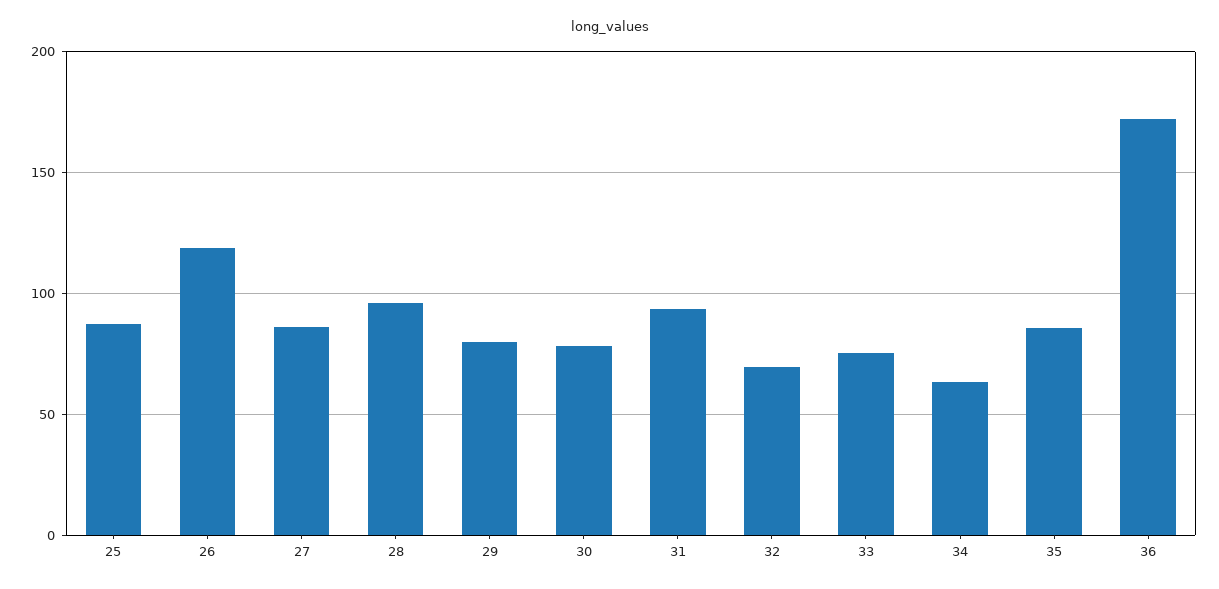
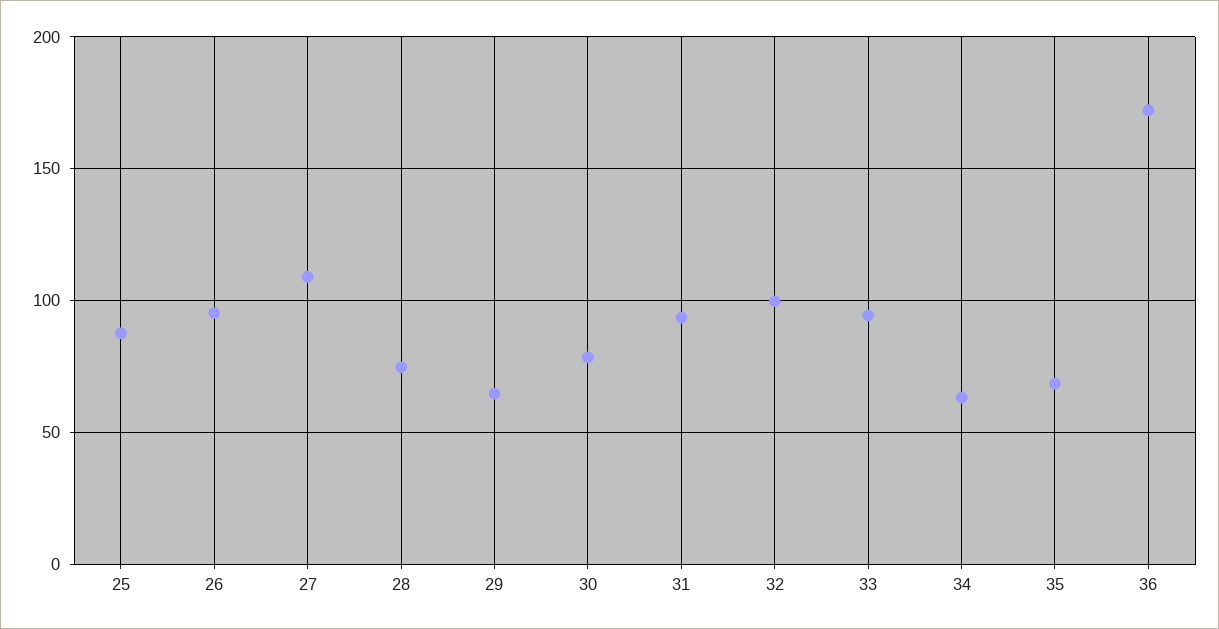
26: 120 -> 95
27: 85 -> 110
28: 95 -> 75
29: 80 -> 65
32: 70 -> 100
33: 75 -> 95
35: 85 -> 70

